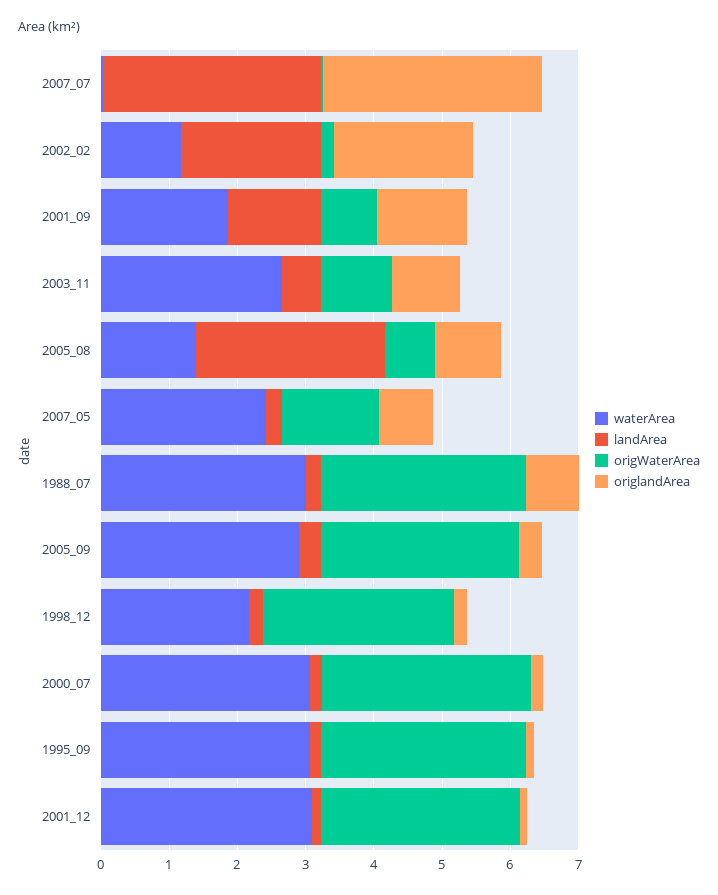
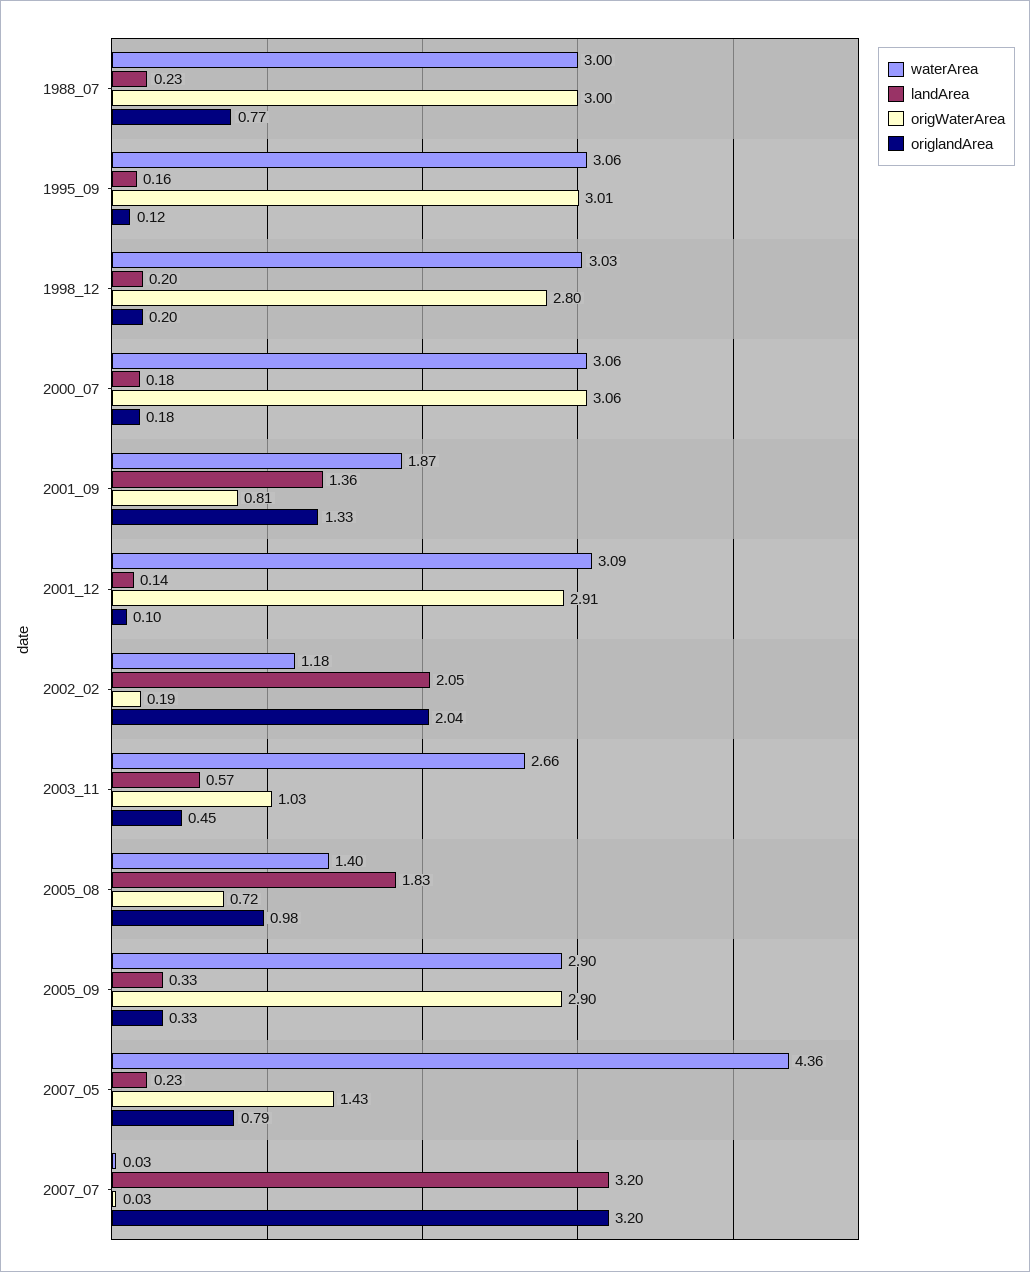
origlandArea, 2003_11: 1 -> 0.45
landArea, 2005_08: 2.8 -> 1.83
waterArea, 2007_05: 2.4 -> 4.36
waterArea, 1998_12: 2.2 -> 3.03

